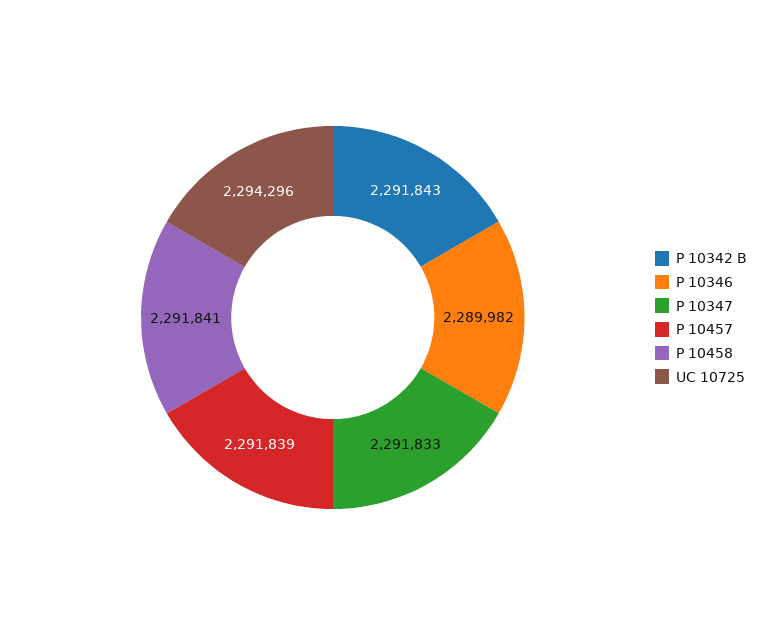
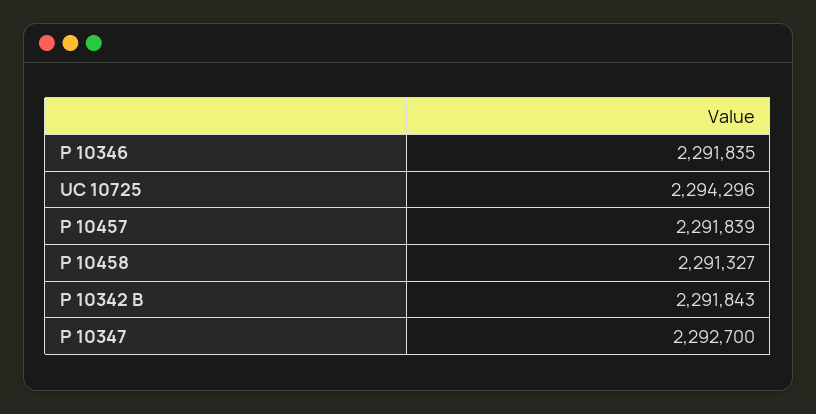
P 10346: 2289982 -> 2291835
P 10347: 2291833 -> 2292700
P 10458: 2291841 -> 2291327

